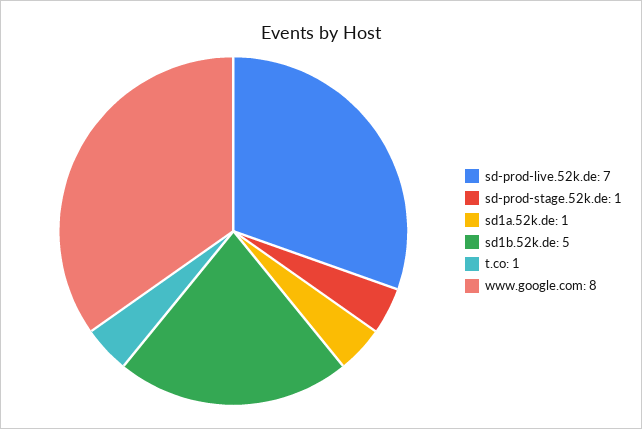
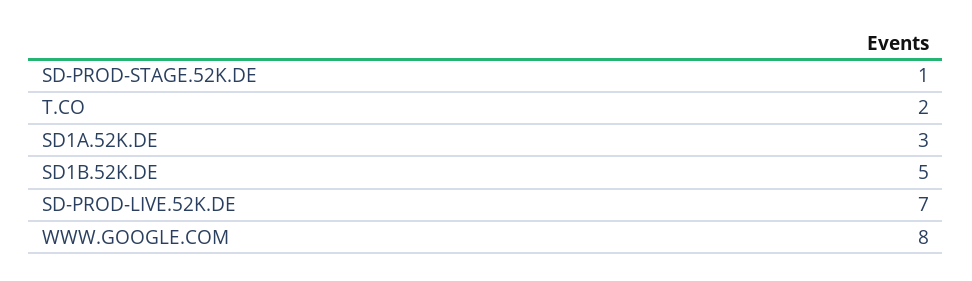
sd1a.52k.de: 1 -> 3
t.co: 1 -> 2

